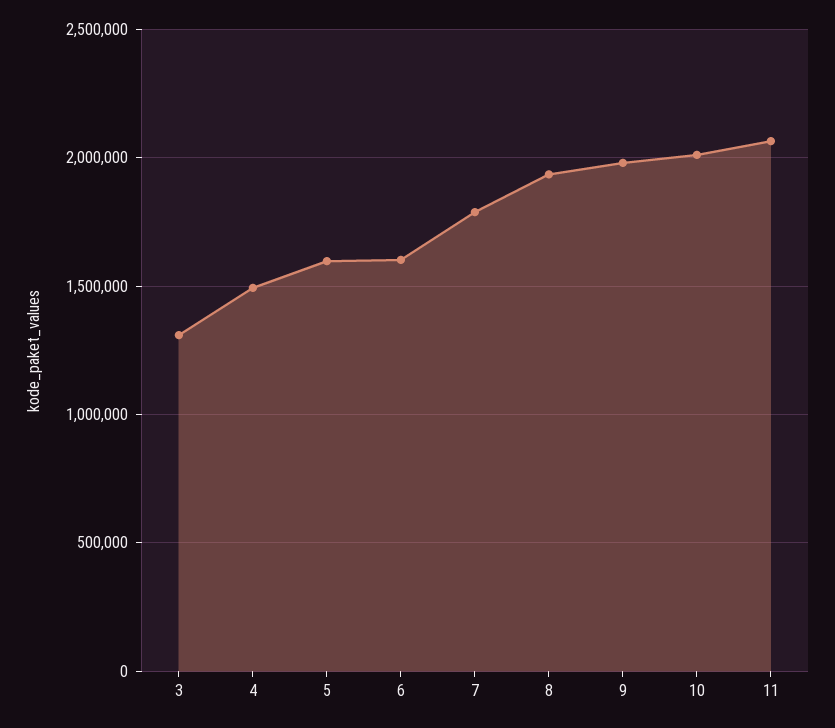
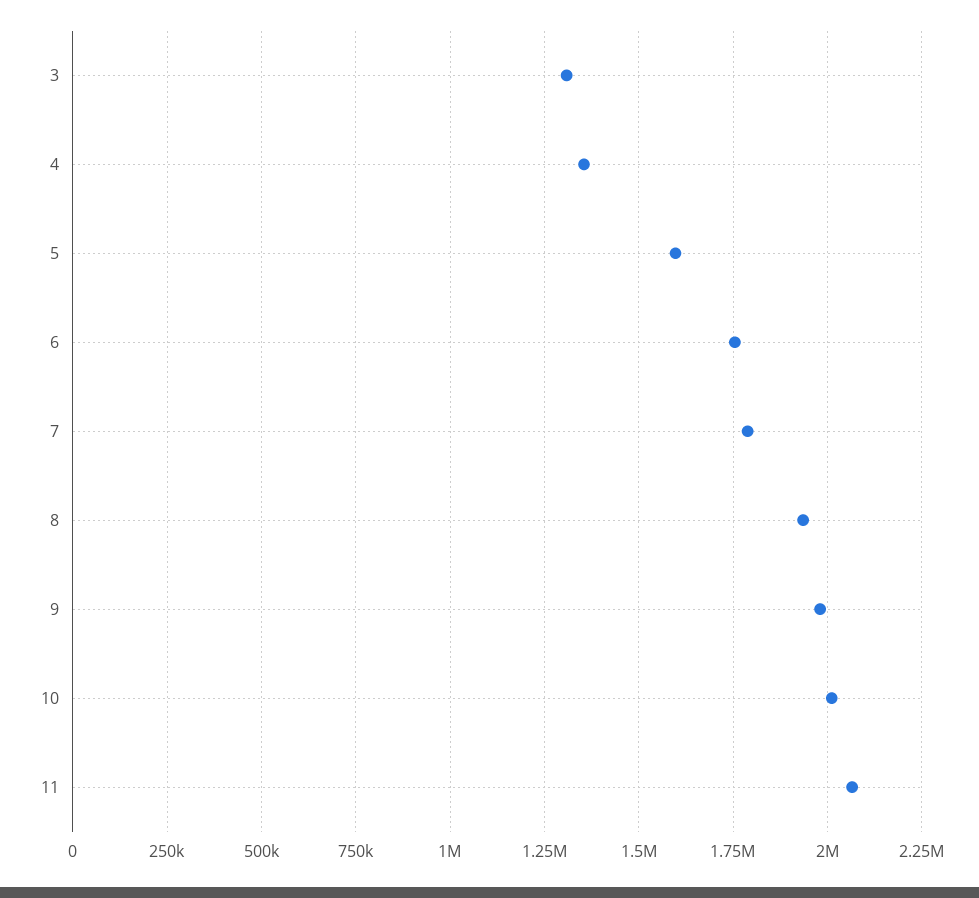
4: 1500000 -> 1350000
6: 1600000 -> 1750000

